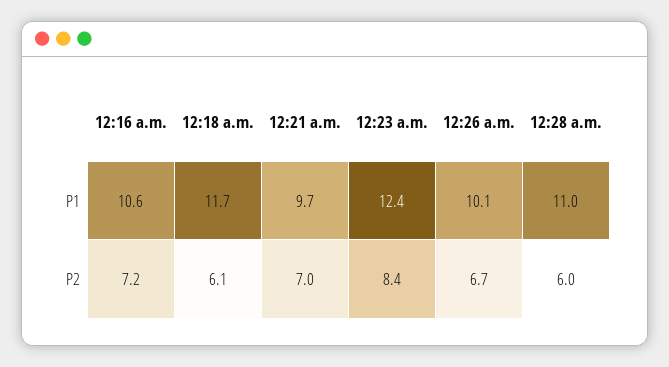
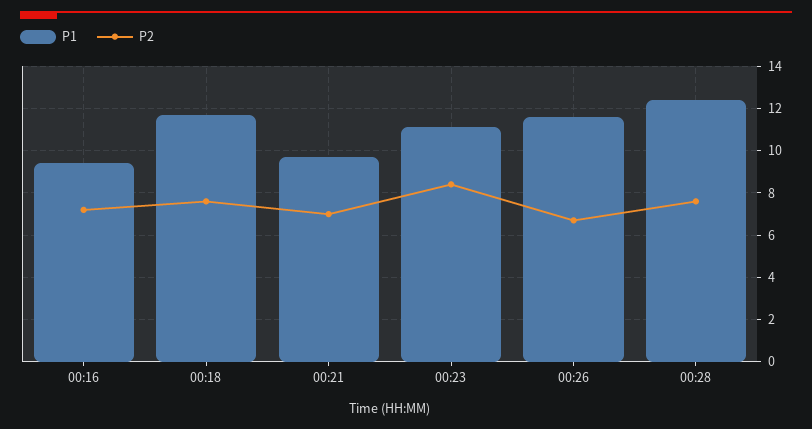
P1, 12:16 a.m.: 10.6 -> 9.5
P1, 12:23 a.m.: 12.4 -> 11
P1, 12:26 a.m.: 10.1 -> 11.5
P1, 12:28 a.m.: 11 -> 12.5
P2, 12:18 a.m.: 6.1 -> 7.5
P2, 12:28 a.m.: 6 -> 7.5

